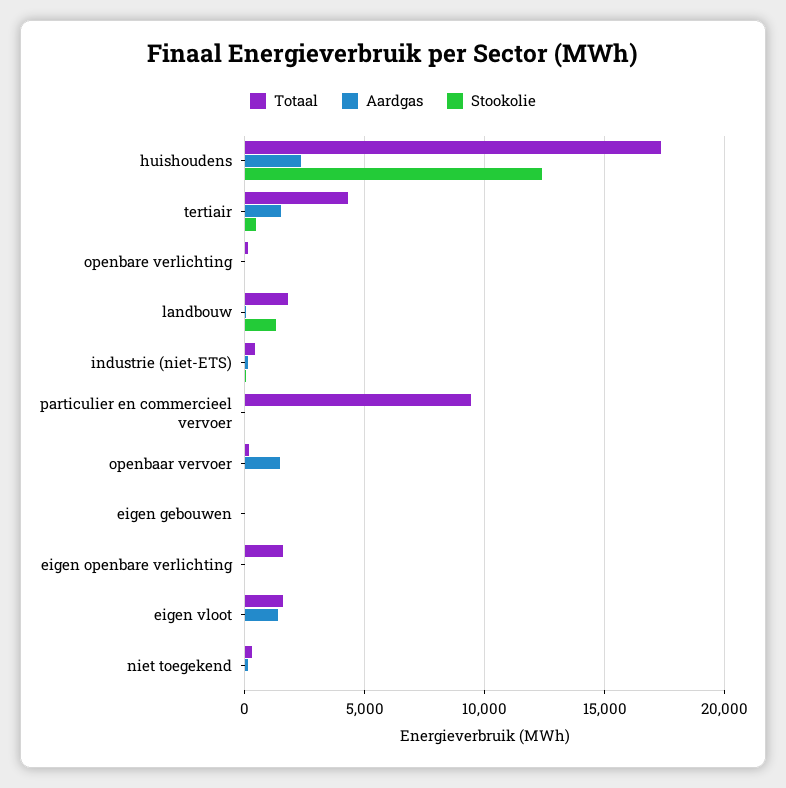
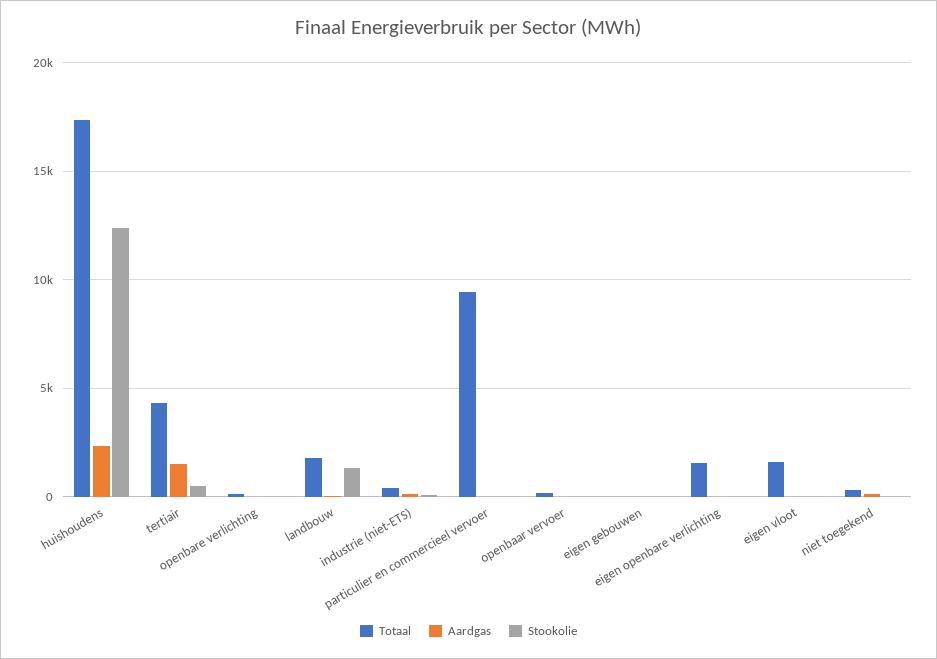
Aardgas, openbaar vervoer: 1500 -> 0
Aardgas, eigen vloot: 1500 -> 0

